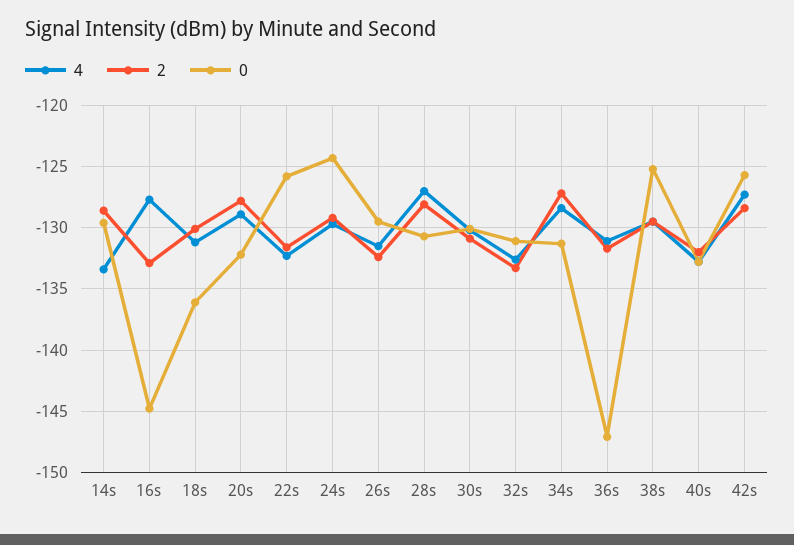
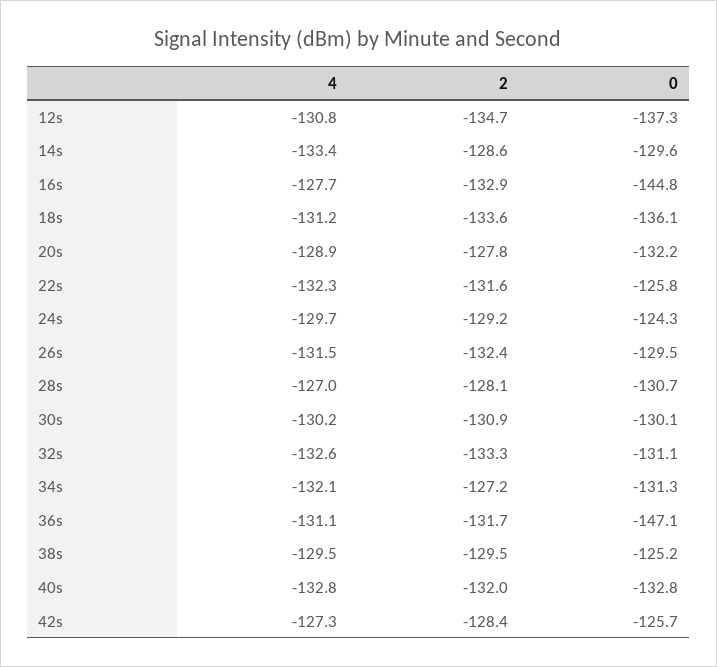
2, 18s: -130 -> -133.6
4, 34s: -128.5 -> -132.1
4, 12s: none -> -130.8
2, 12s: none -> -134.7
0, 12s: none -> -137.3

